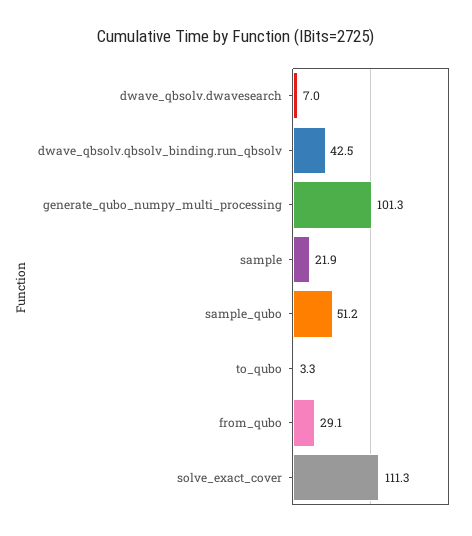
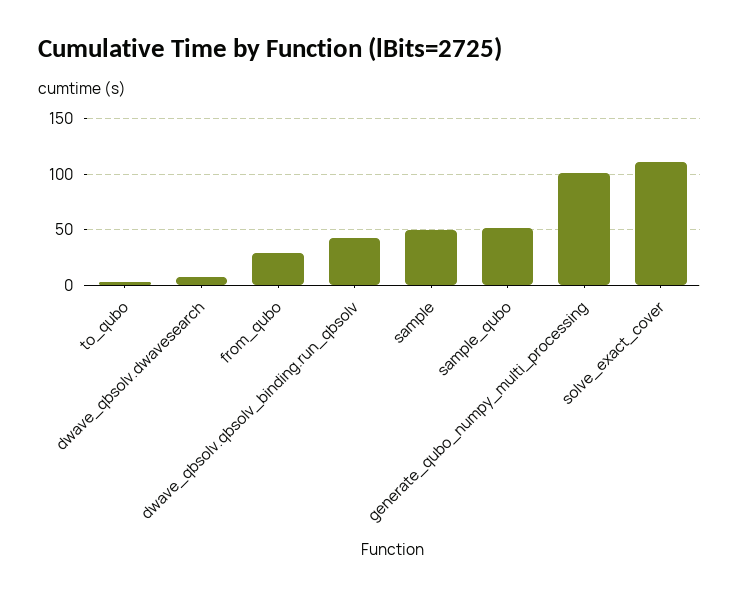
sample: 21.9 -> 50

